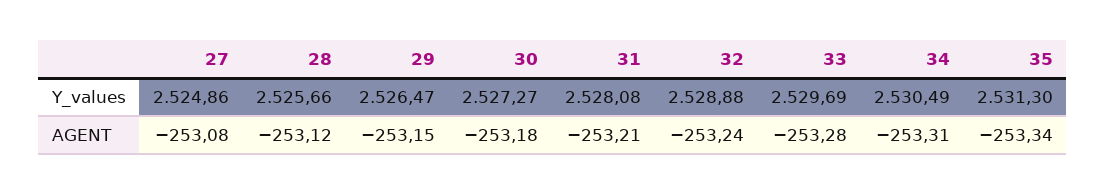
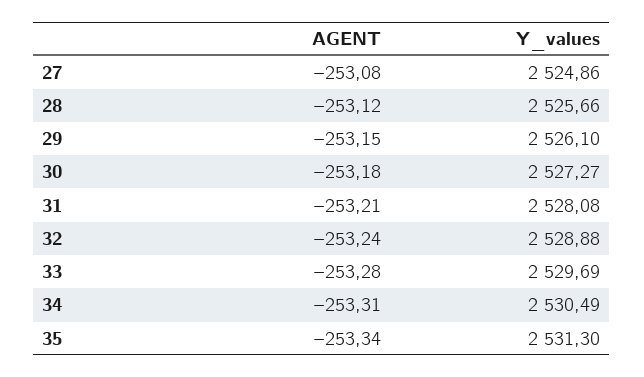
29, Y_values: 2526.47 -> 2526.1

